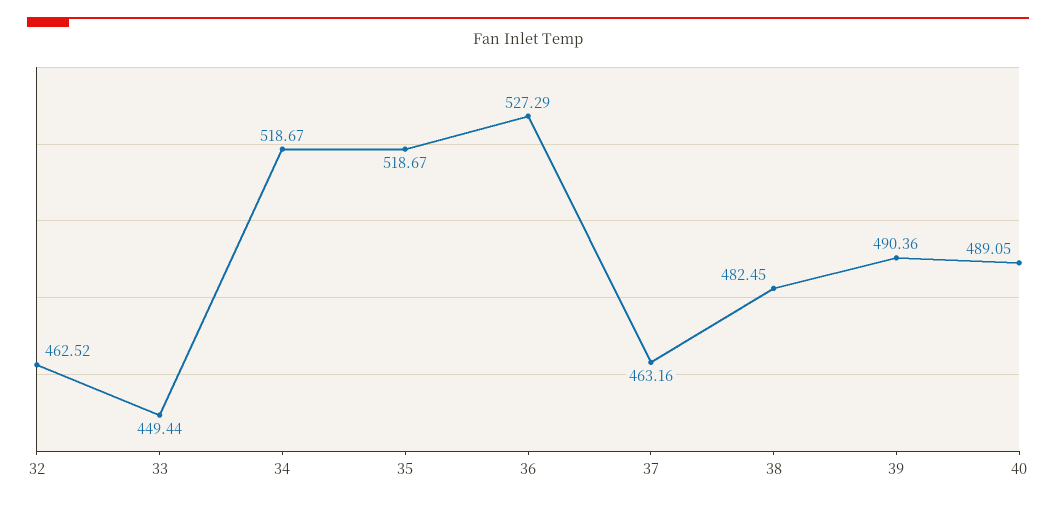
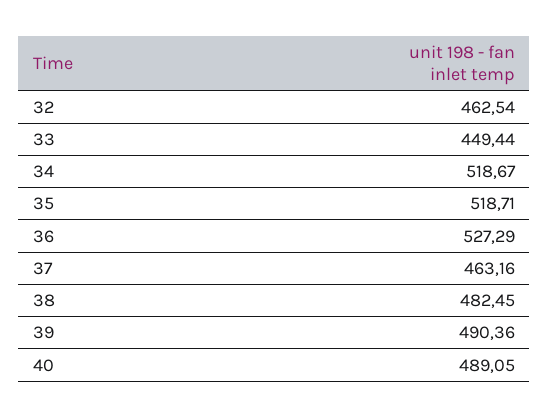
32: 462.52 -> 462.54
35: 518.67 -> 518.71

